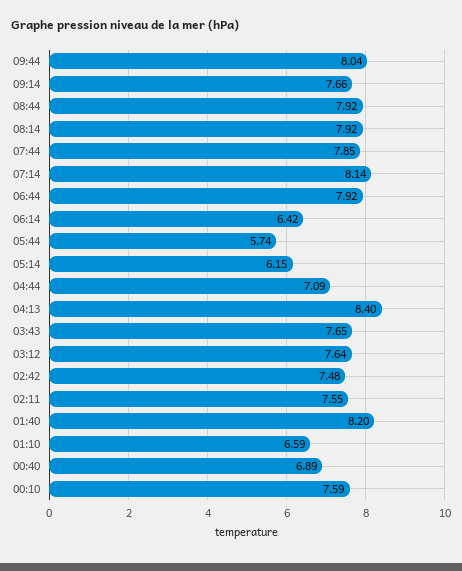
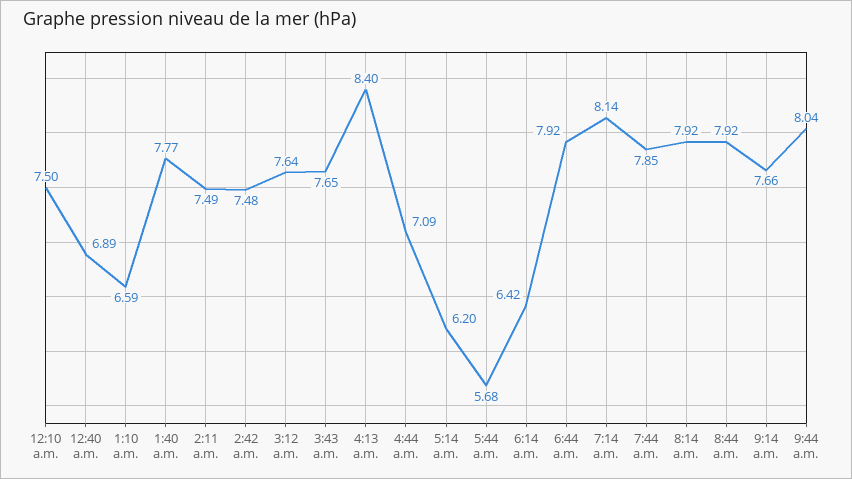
05:44: 5.74 -> 5.68
05:14: 6.15 -> 6.2
02:11: 7.55 -> 7.49
01:40: 8.2 -> 7.77
00:10: 7.59 -> 7.5

